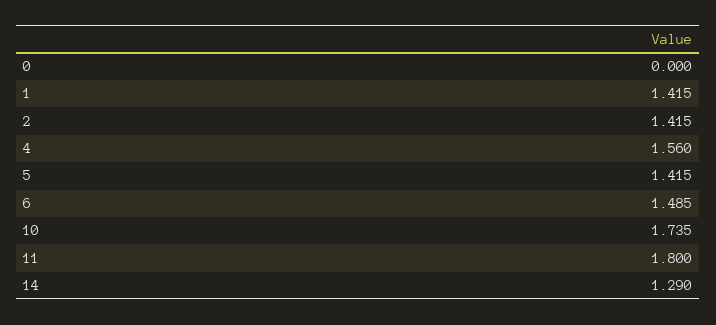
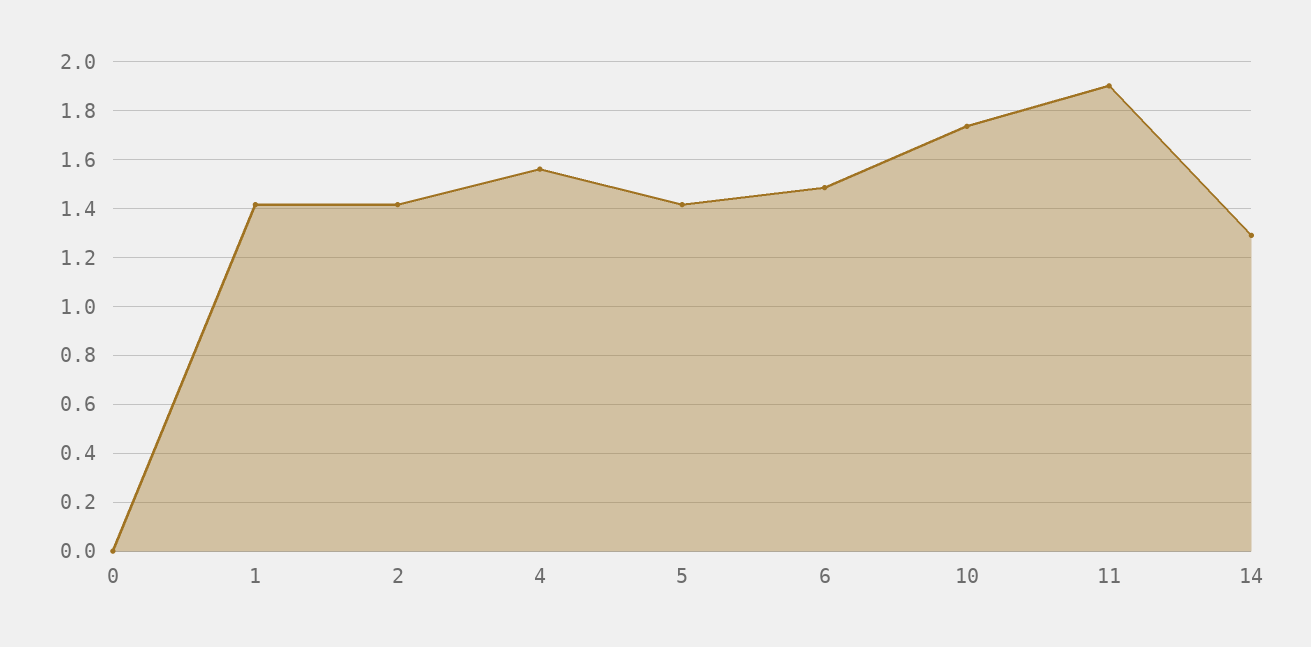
11: 1.8 -> 1.9

